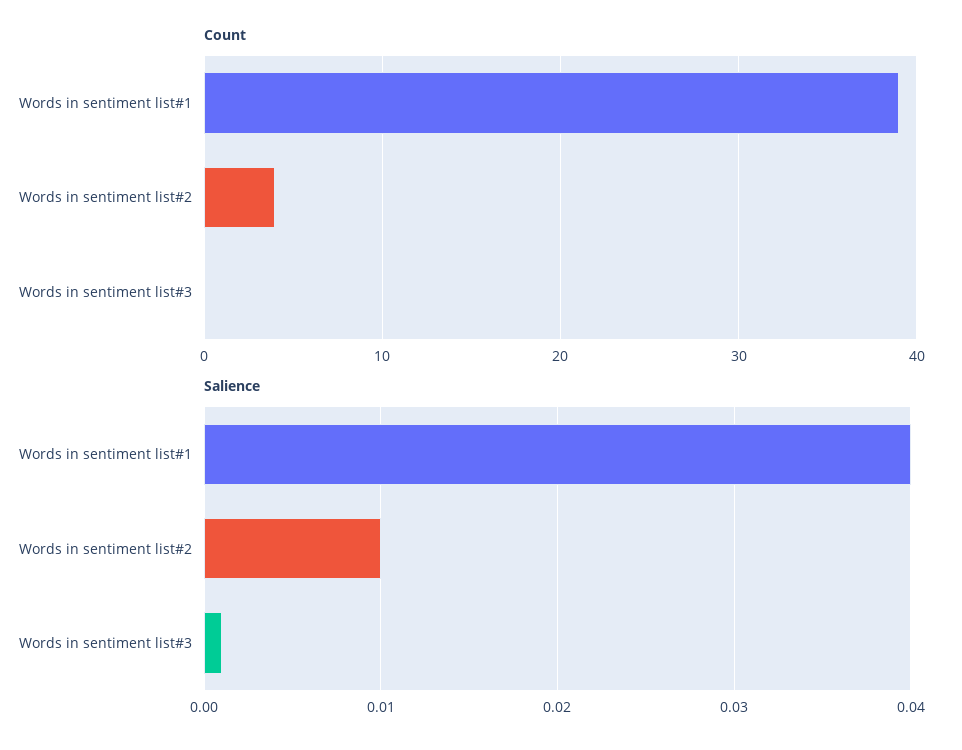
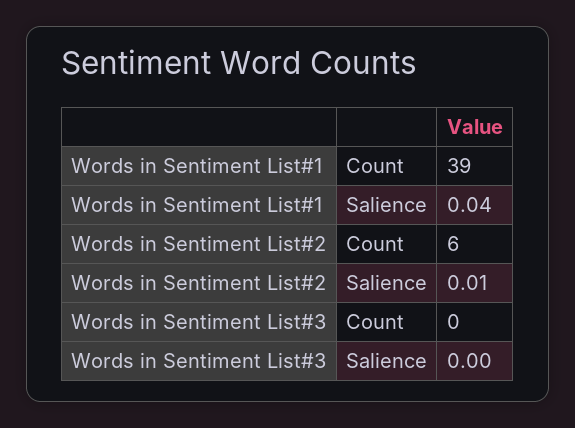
Count, Words in sentiment list#2: 4 -> 6
Salience, Words in sentiment list#3: 0.001 -> 0

